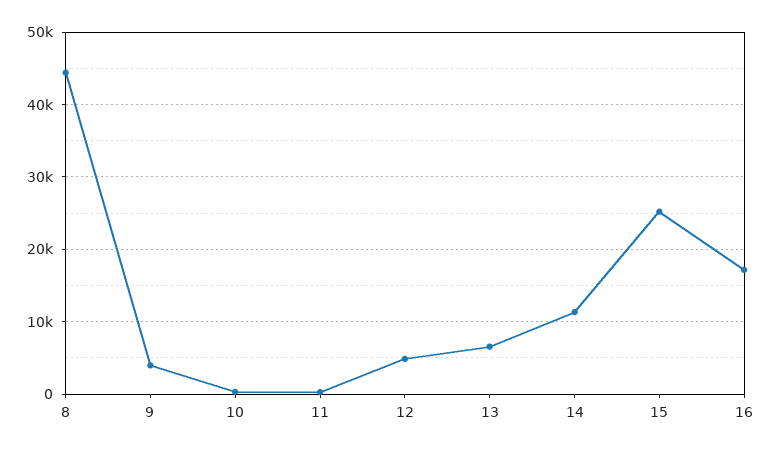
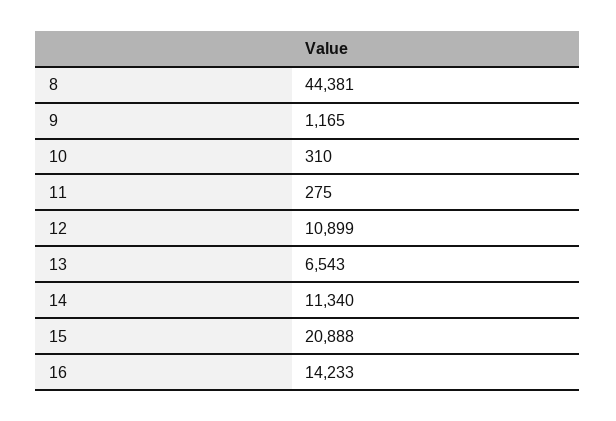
9: 4000 -> 1165
12: 5000 -> 10899
15: 25000 -> 20888
16: 17000 -> 14233

